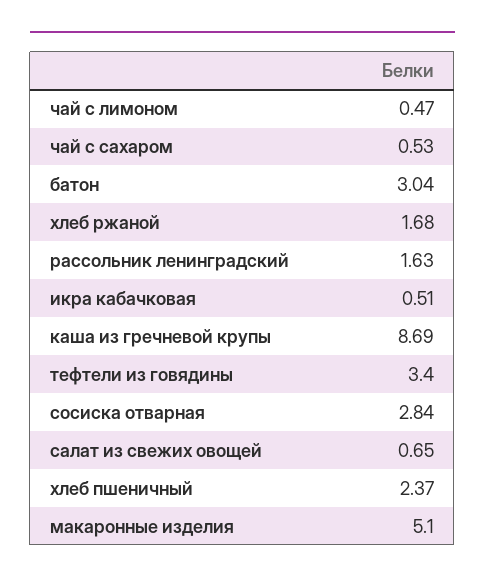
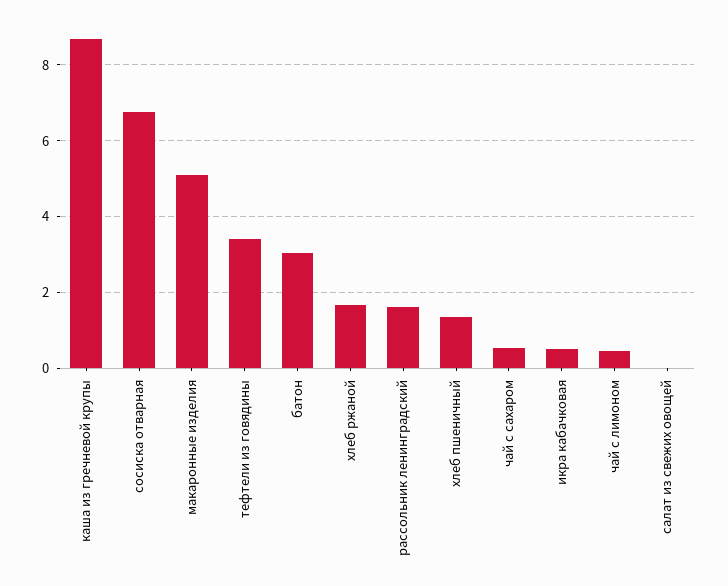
сосиска отварная: 2.84 -> 6.8
салат из свежих овощей: 0.65 -> 0
хлеб пшеничный: 2.37 -> 1.4

